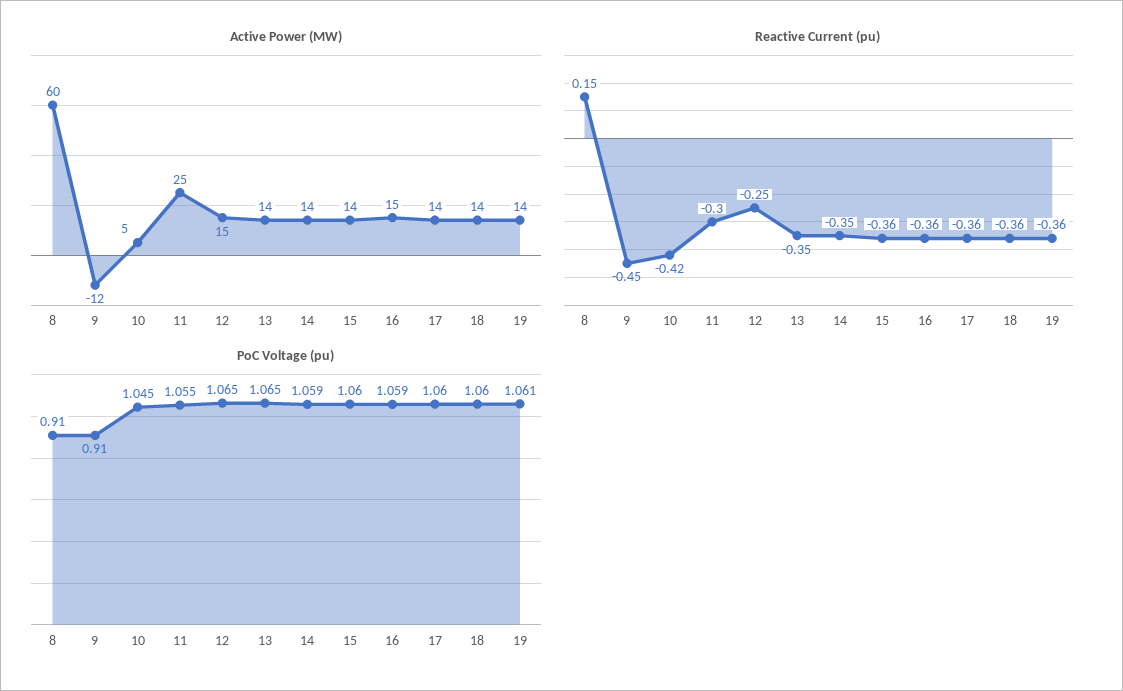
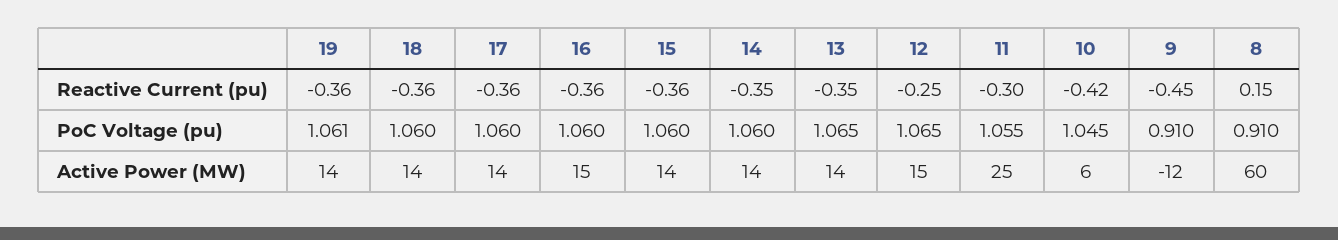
Active Power (MW), 10: 5 -> 6
PoC Voltage (pu), 14: 1.059 -> 1.06
PoC Voltage (pu), 16: 1.059 -> 1.06

